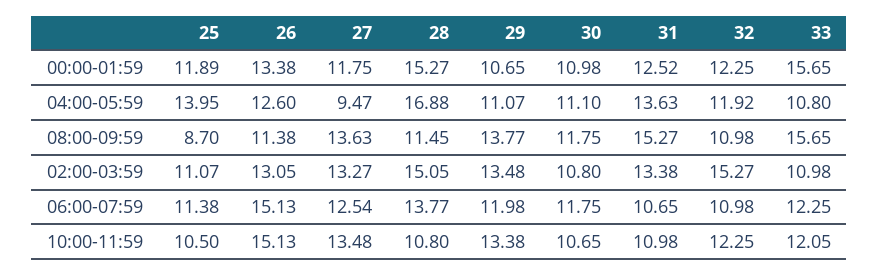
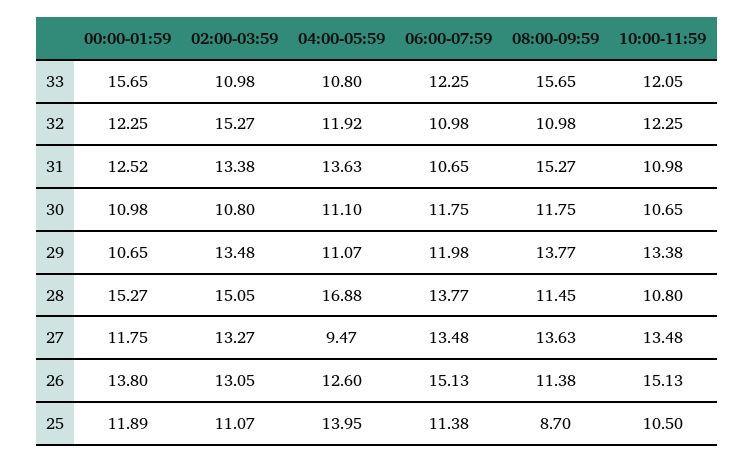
26, 00:00-01:59: 13.38 -> 13.8
27, 06:00-07:59: 12.54 -> 13.48

